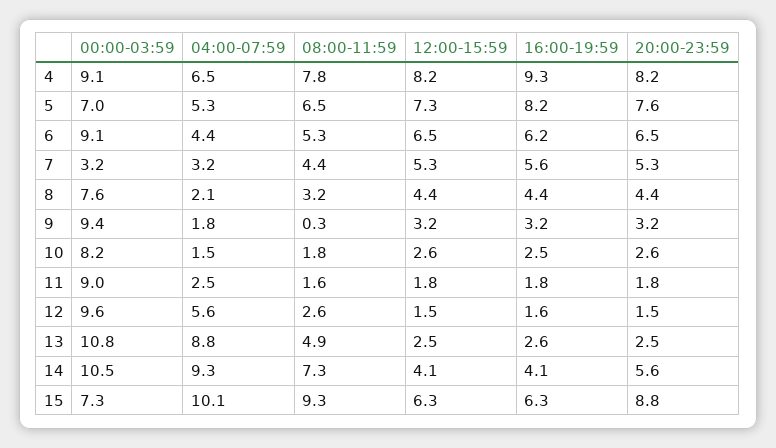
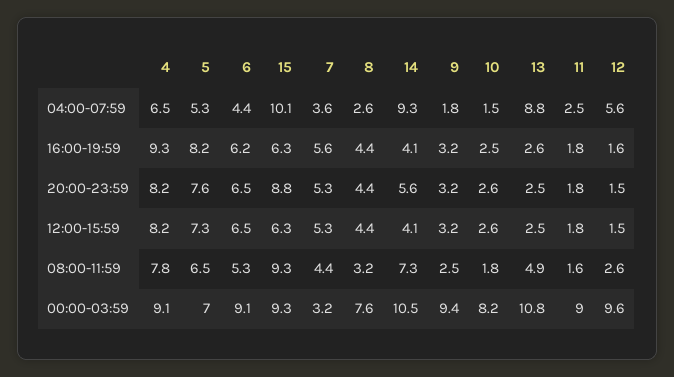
04:00-07:59, 7: 3.2 -> 3.6
04:00-07:59, 8: 2.1 -> 2.6
08:00-11:59, 9: 0.3 -> 2.5
00:00-03:59, 15: 7.3 -> 9.3

